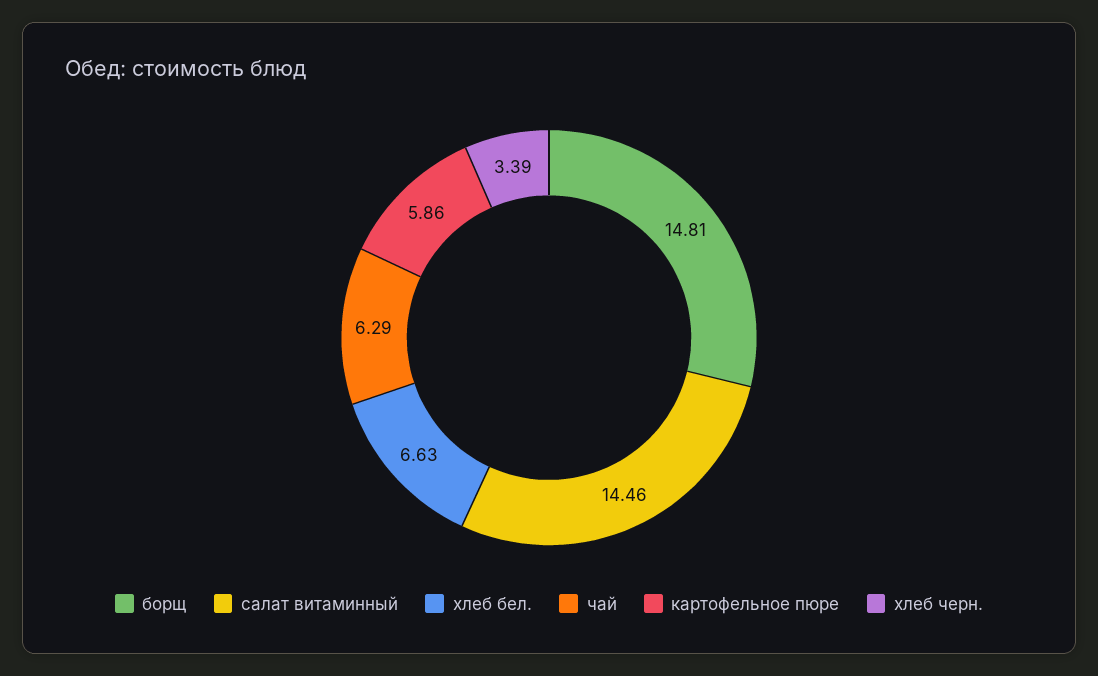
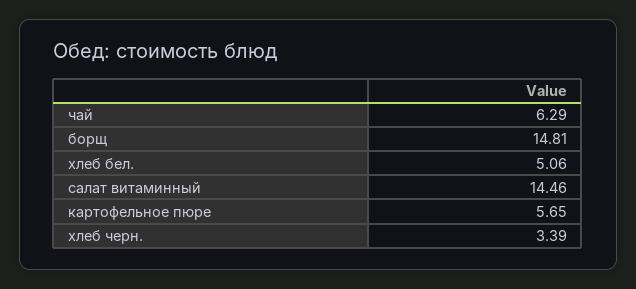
хлеб бел.: 6.63 -> 5.06
картофельное пюре: 5.86 -> 5.65

